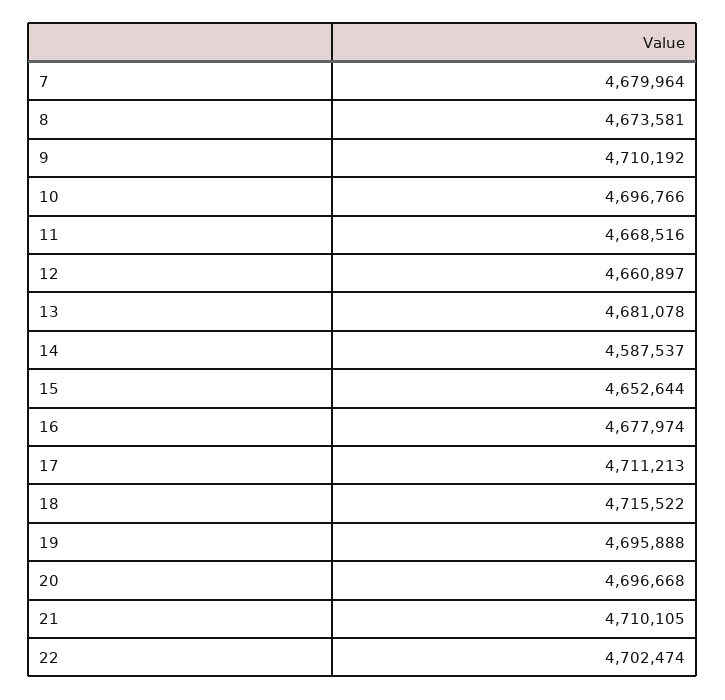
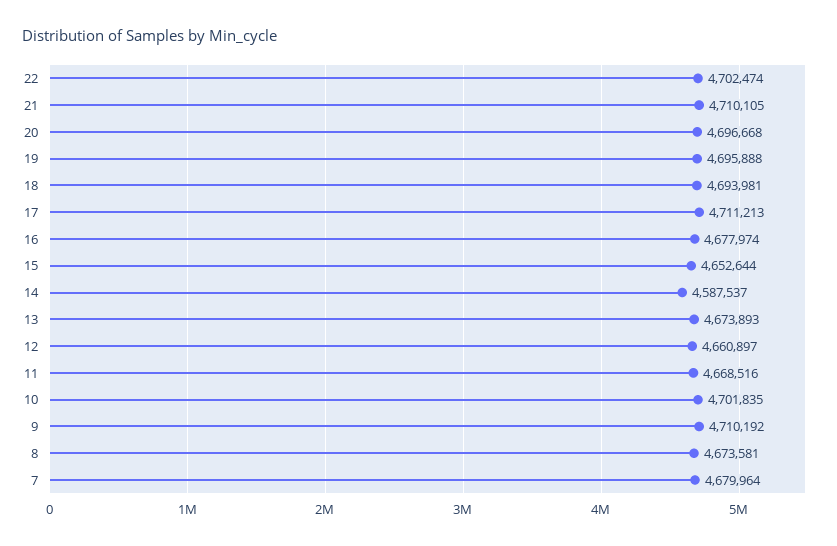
10: 4696766 -> 4701835
13: 4681078 -> 4673893
18: 4715522 -> 4693981

